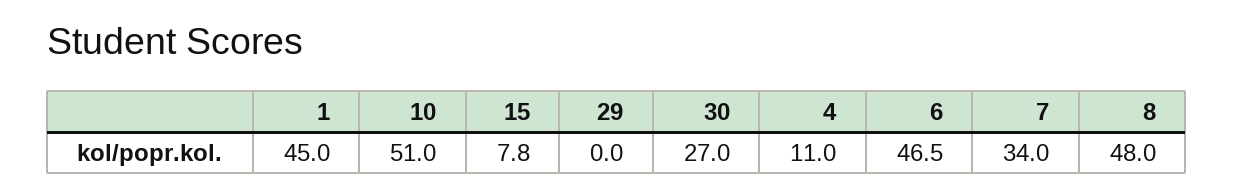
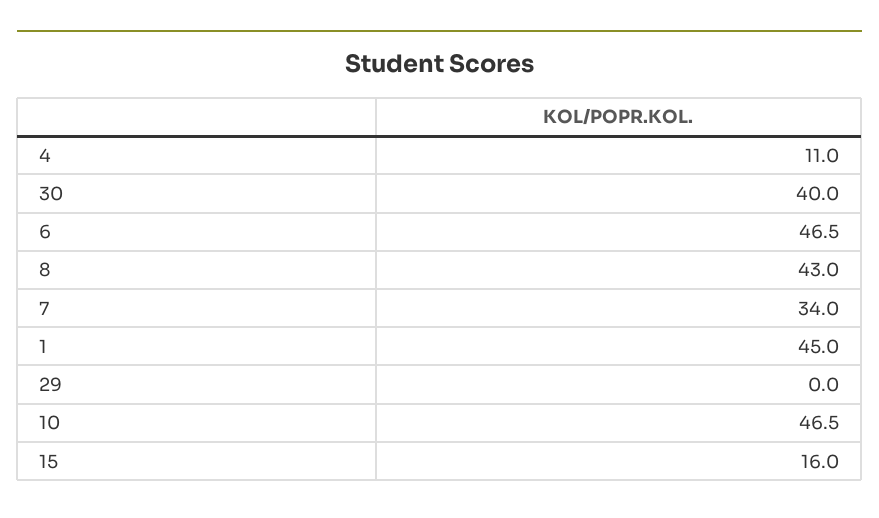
10: 51 -> 46.5
15: 7.8 -> 16
30: 27 -> 40
8: 48 -> 43

